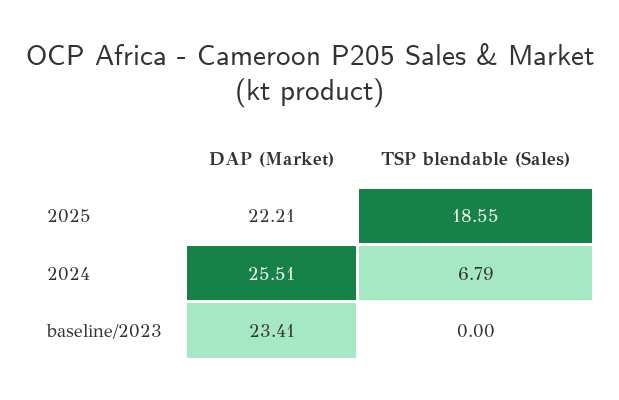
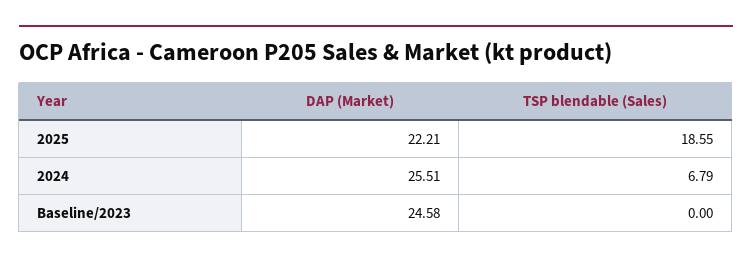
DAP (Market), baseline/2023: 23.41 -> 24.58

